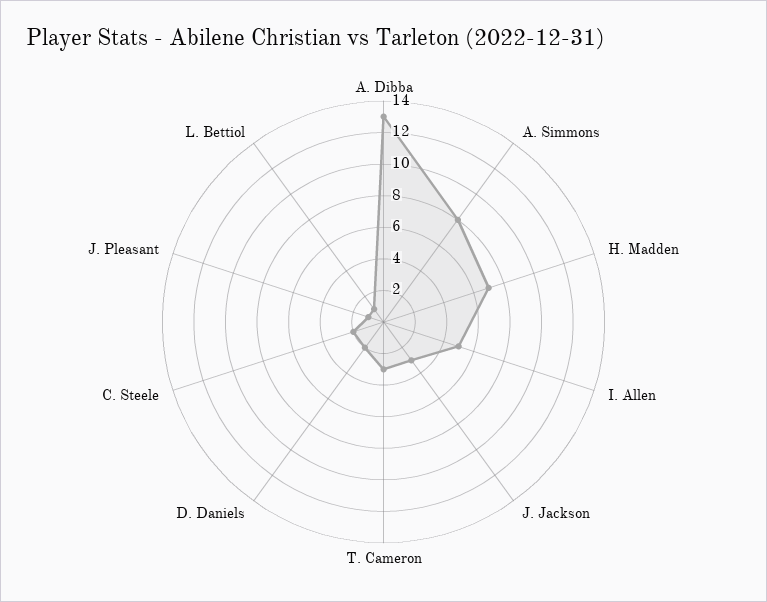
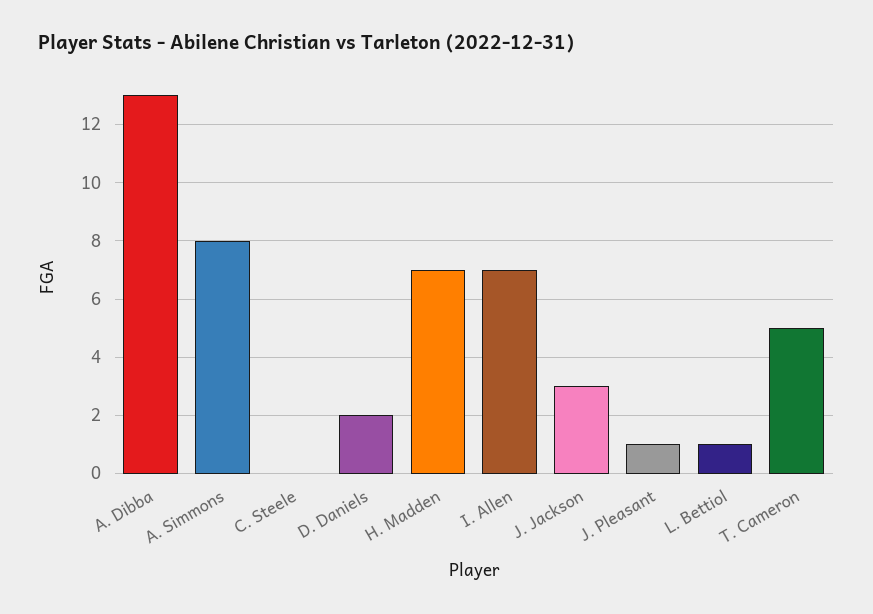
I. Allen: 5 -> 7
T. Cameron: 3 -> 5
C. Steele: 2 -> 0

